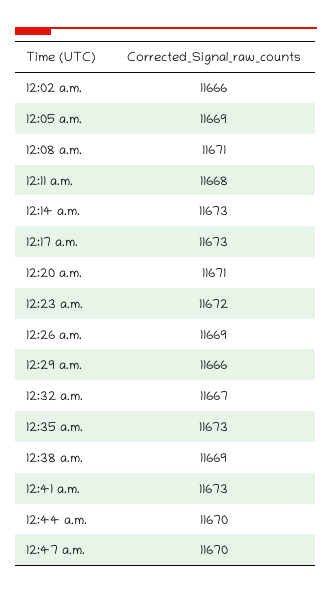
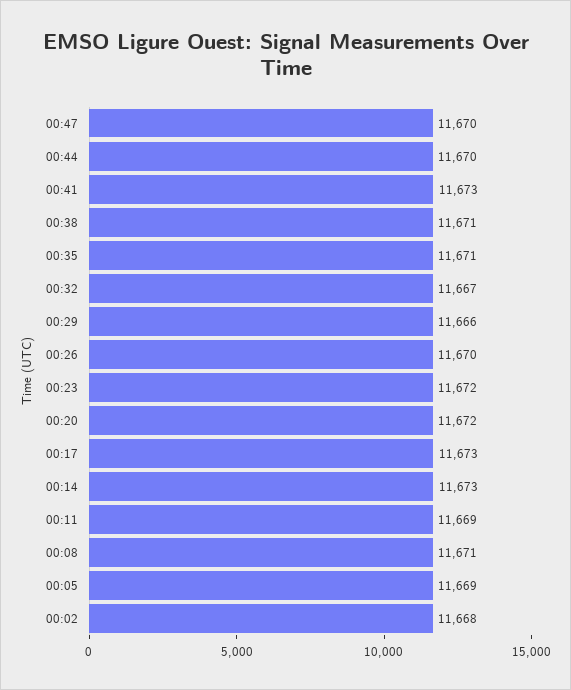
12:02 a.m.: 11666 -> 11668
12:11 a.m.: 11668 -> 11669
12:20 a.m.: 11671 -> 11672
12:26 a.m.: 11669 -> 11670
12:35 a.m.: 11673 -> 11671
12:38 a.m.: 11669 -> 11671

